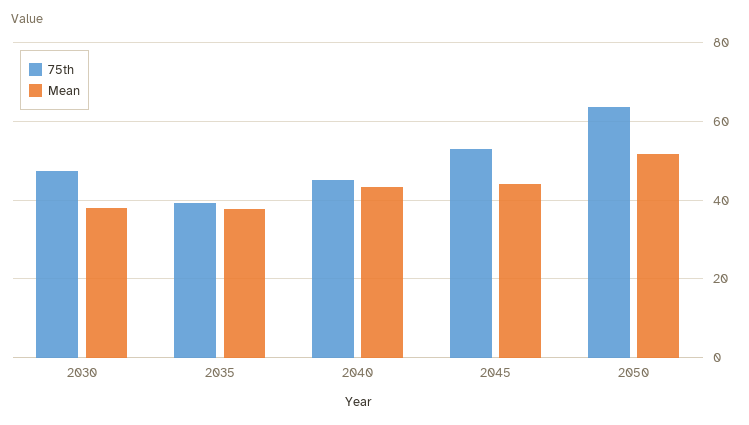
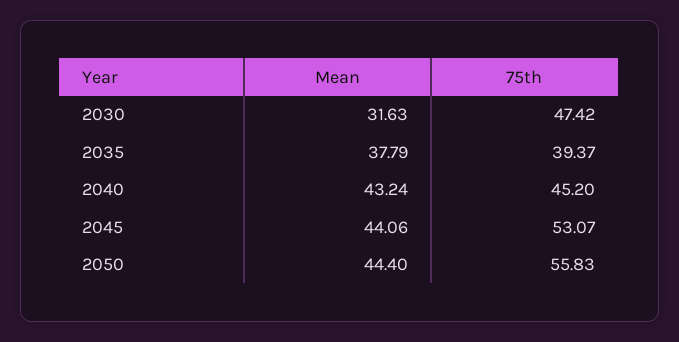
Mean, 2030: 38 -> 31.63
75th, 2050: 64 -> 55.83
Mean, 2050: 52 -> 44.4

